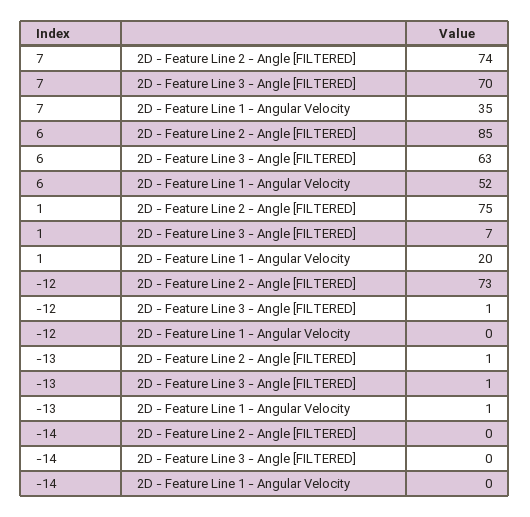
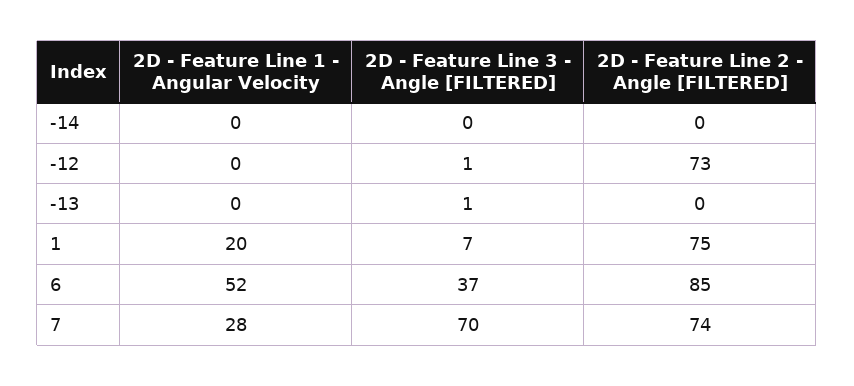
7, 2D - Feature Line 1 - Angular Velocity: 35 -> 28
6, 2D - Feature Line 3 - Angle [FILTERED]: 63 -> 37
-13, 2D - Feature Line 2 - Angle [FILTERED]: 1 -> 0
-13, 2D - Feature Line 1 - Angular Velocity: 1 -> 0

